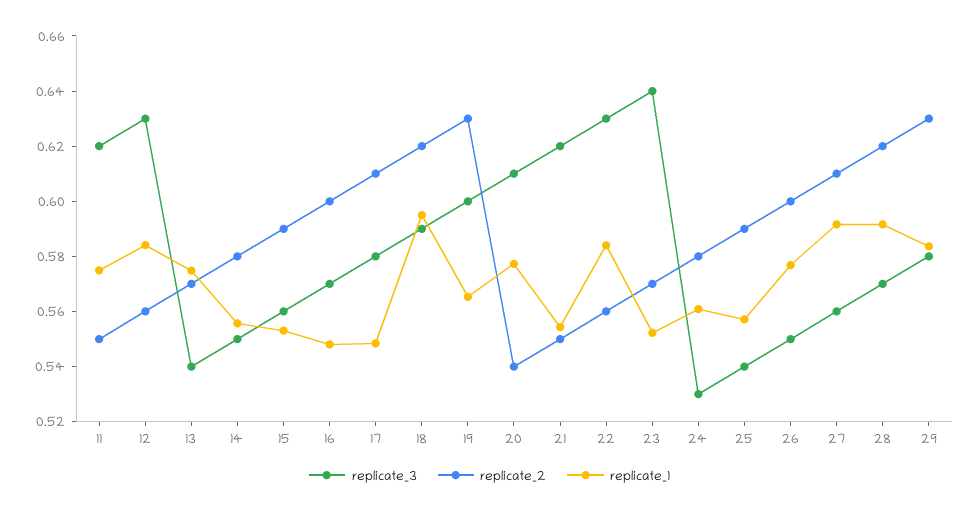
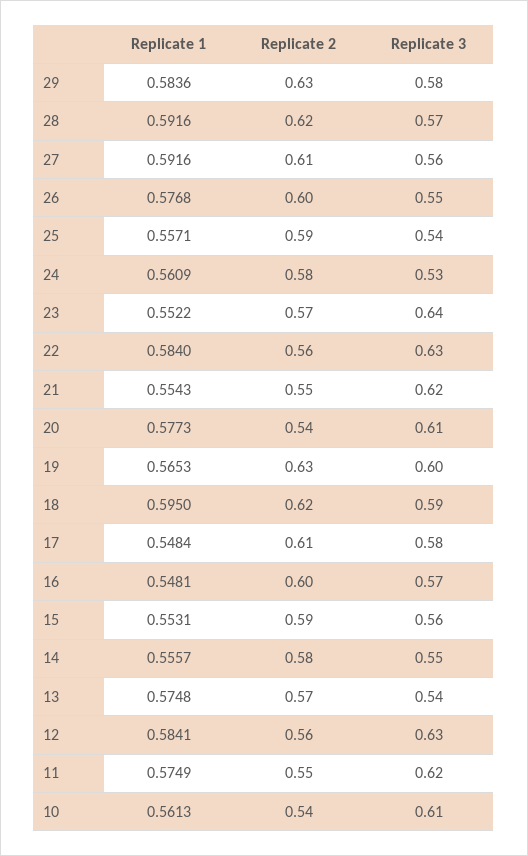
replicate_1, 10: none -> 0.5613
replicate_2, 10: none -> 0.54
replicate_3, 10: none -> 0.61

